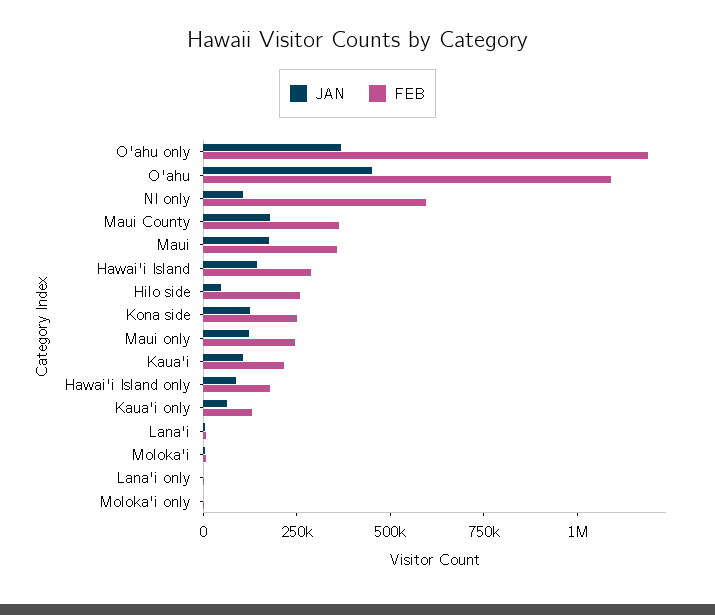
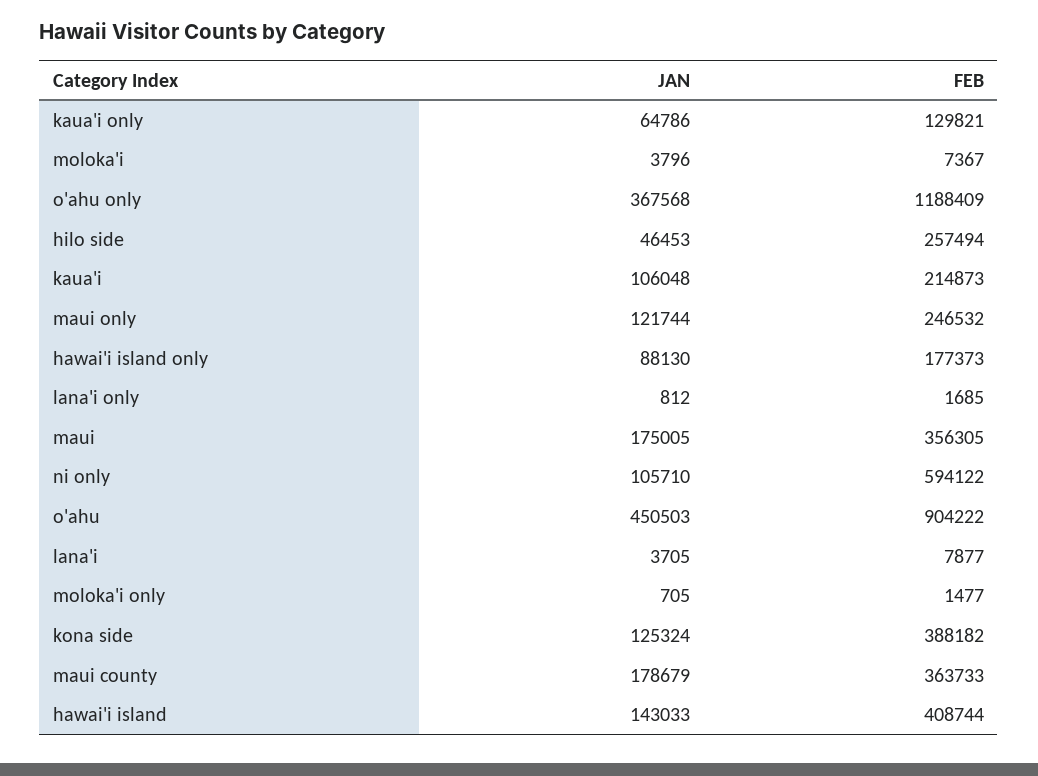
FEB, O'ahu: 1100000 -> 904222
FEB, Hawai'i Island: 300000 -> 408744
FEB, Kona side: 250000 -> 388182

